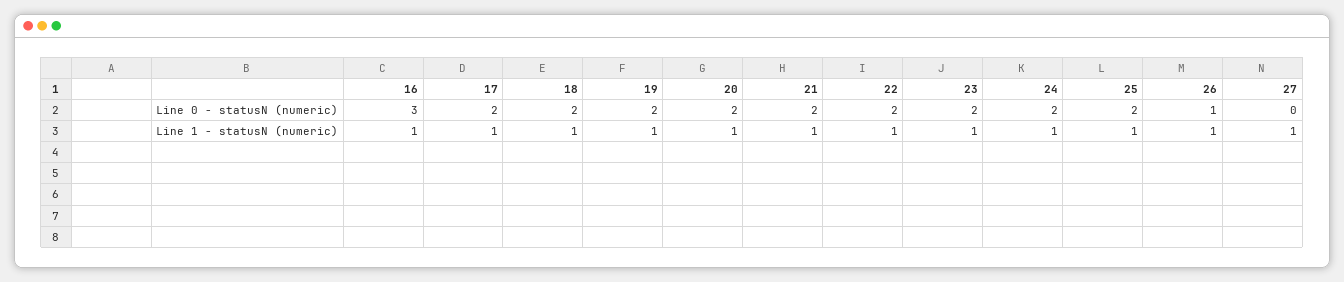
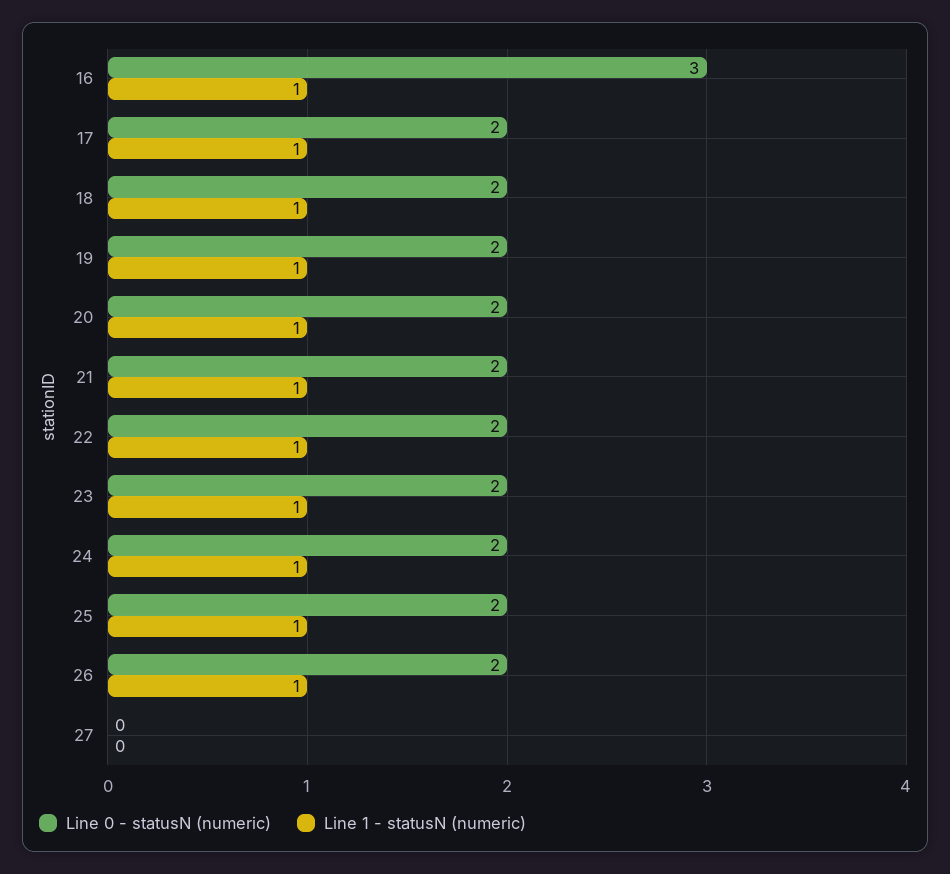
Line 0 - statusN (numeric), 26: 1 -> 2
Line 1 - statusN (numeric), 27: 1 -> 0

